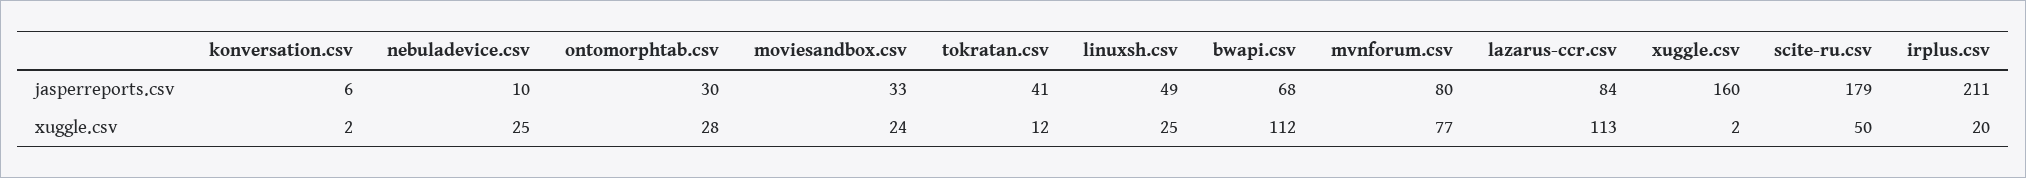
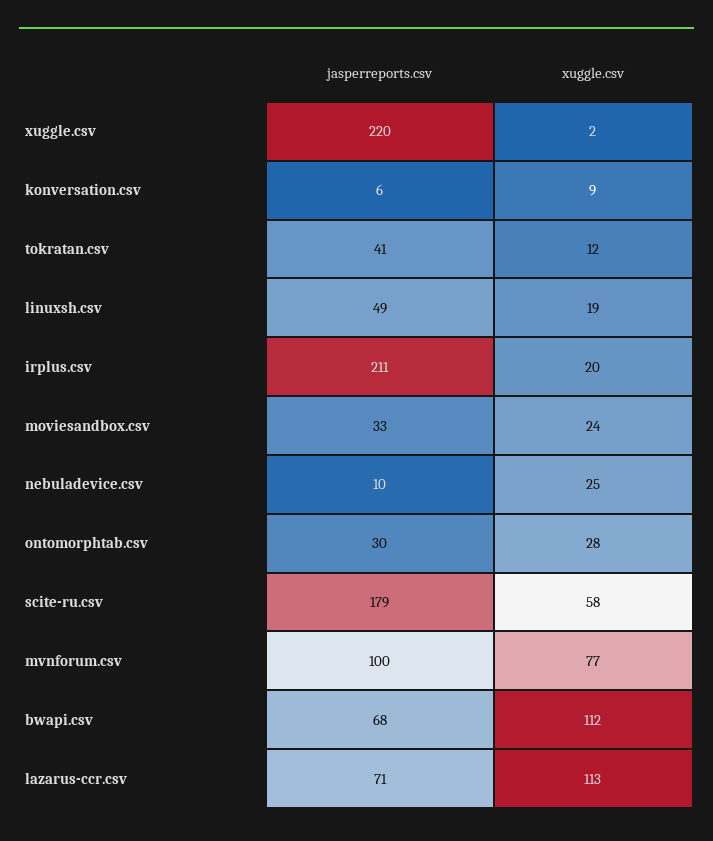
mvnforum.csv, jasperreports.csv: 80 -> 100
lazarus-ccr.csv, jasperreports.csv: 84 -> 71
xuggle.csv, jasperreports.csv: 160 -> 220
konversation.csv, xuggle.csv: 2 -> 9
linuxsh.csv, xuggle.csv: 25 -> 19
scite-ru.csv, xuggle.csv: 50 -> 58

